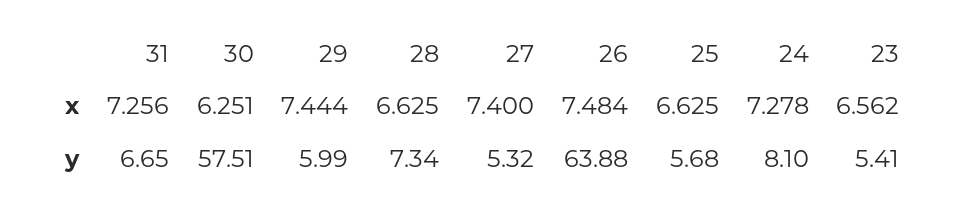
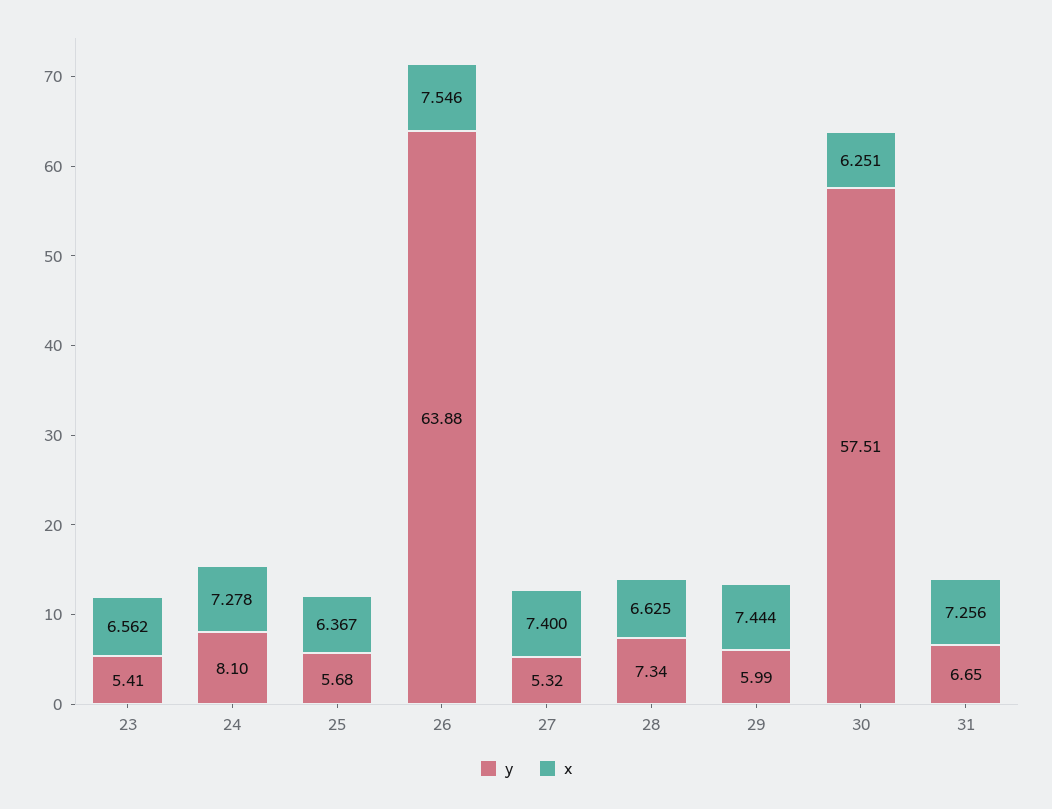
x, 26: 7.484 -> 7.546
x, 25: 6.625 -> 6.367

